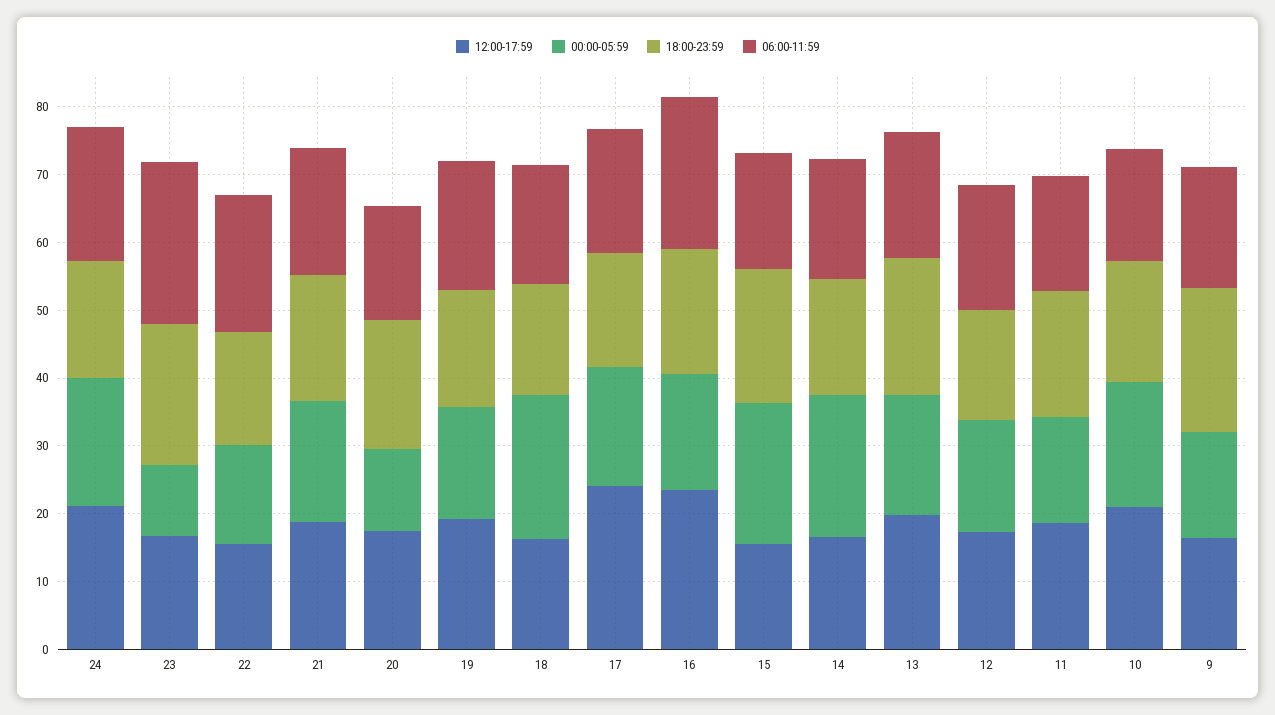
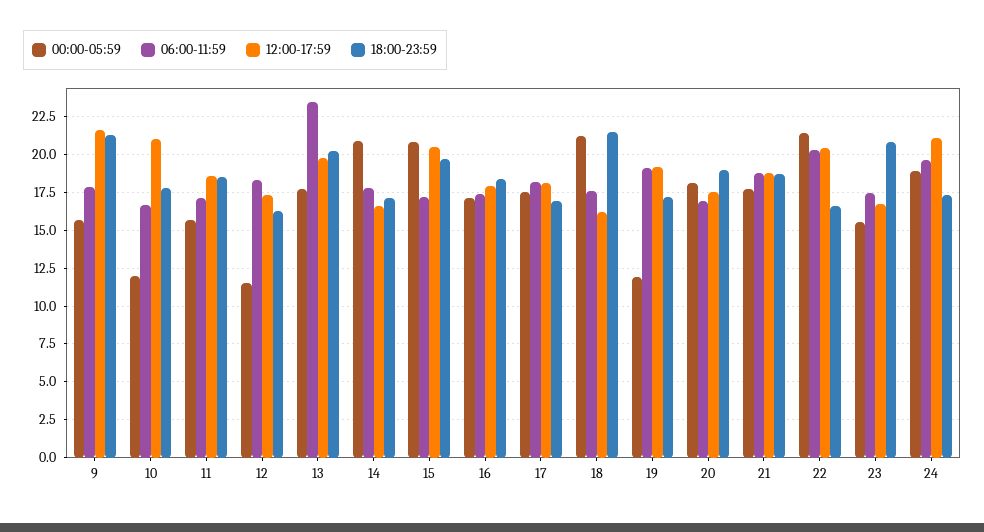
00:00-05:59, 23: 10 -> 15.5
06:00-11:59, 23: 24 -> 17.5
12:00-17:59, 22: 16 -> 20.5
00:00-05:59, 22: 14 -> 21.5
00:00-05:59, 20: 12 -> 18
00:00-05:59, 19: 16 -> 12
18:00-23:59, 18: 16 -> 21.5
12:00-17:59, 17: 24 -> 18
12:00-17:59, 16: 24 -> 18
06:00-11:59, 16: 22 -> 17.5
12:00-17:59, 15: 16 -> 20.5
06:00-11:59, 13: 18 -> 23.5
00:00-05:59, 12: 16 -> 11.5
00:00-05:59, 10: 18 -> 12
12:00-17:59, 9: 16 -> 21.5

